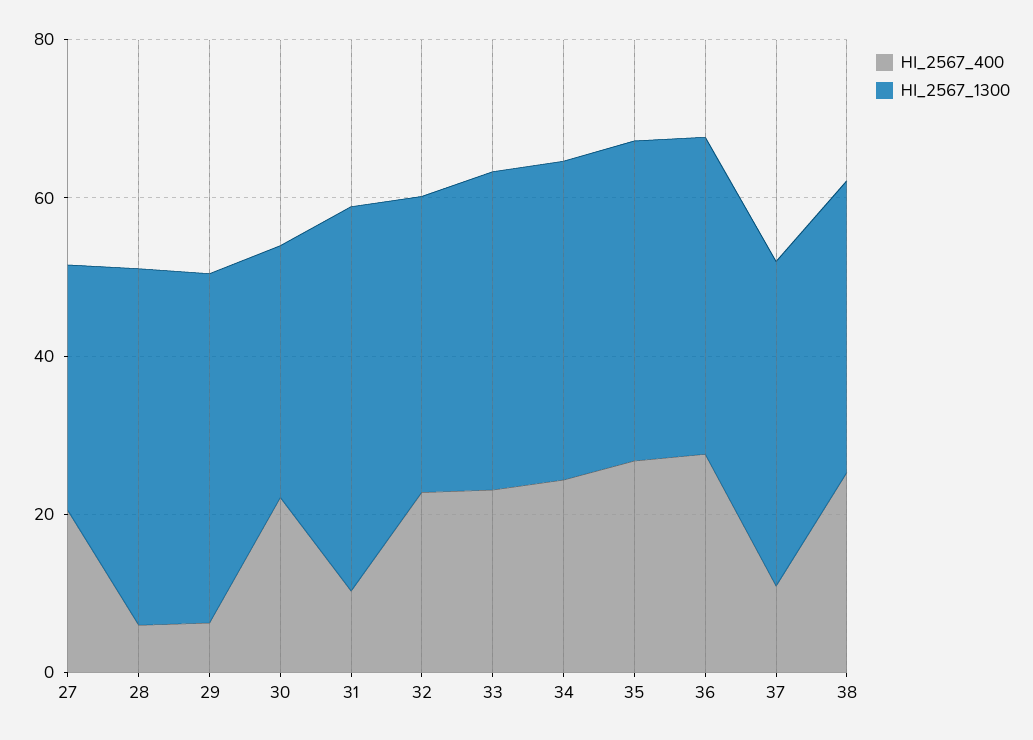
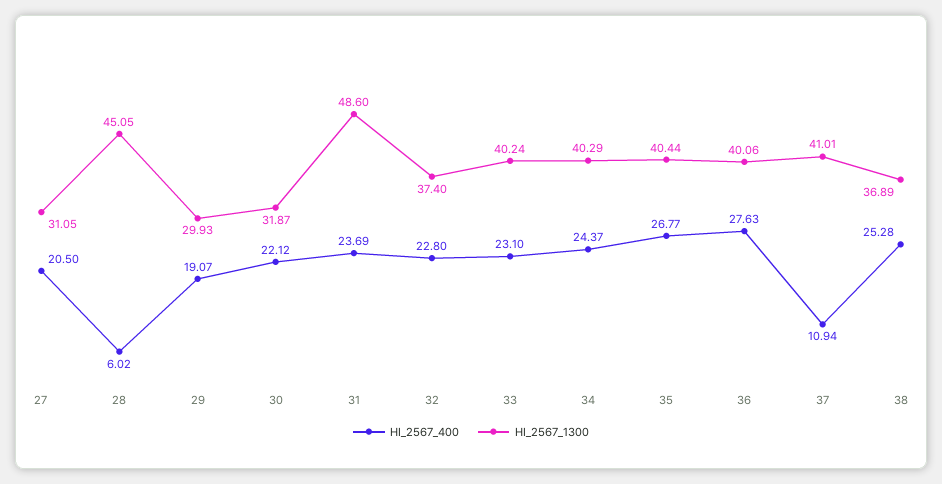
HI_2567_400, 29: 5 -> 19.07
HI_2567_1300, 29: 45 -> 29.93
HI_2567_400, 31: 10 -> 23.69

